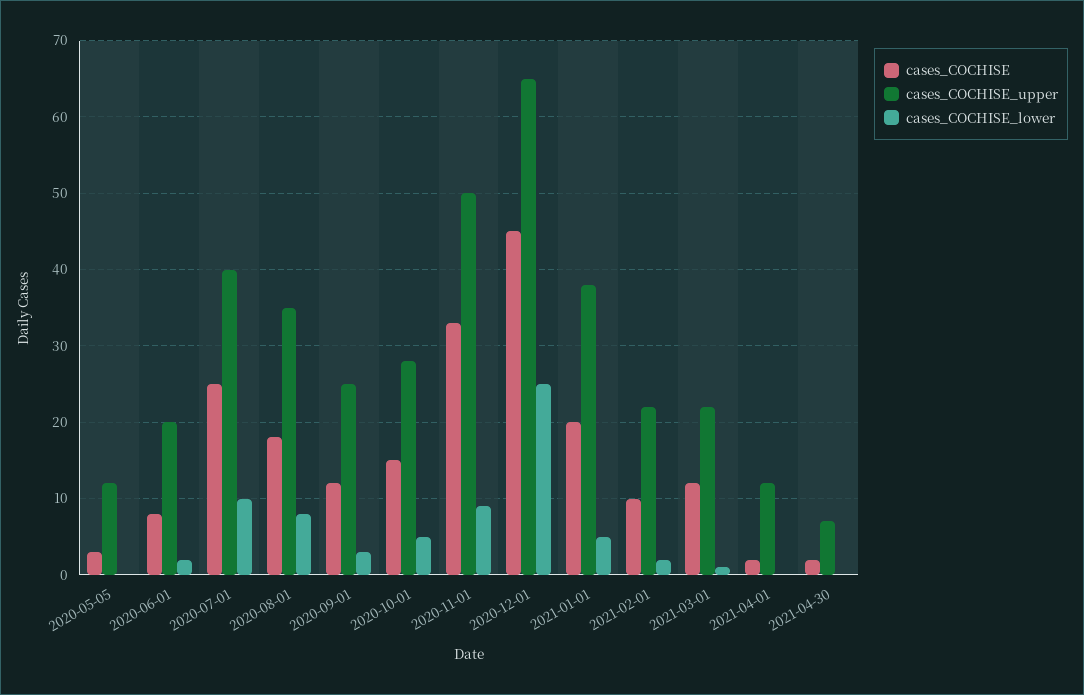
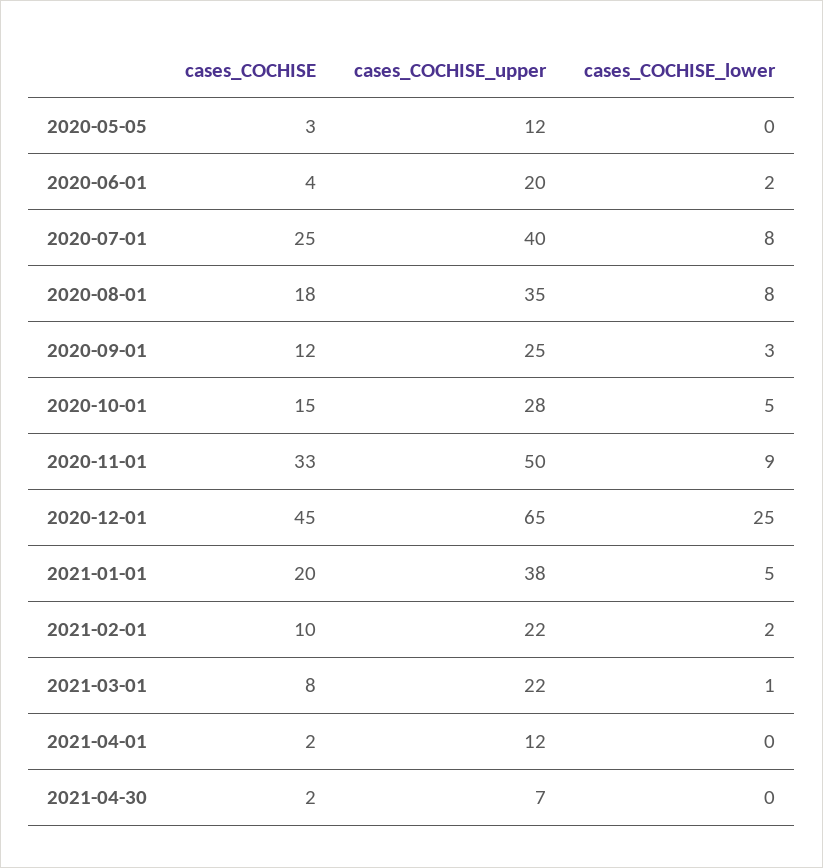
cases_COCHISE, 2020-06-01: 8 -> 4
cases_COCHISE_lower, 2020-07-01: 10 -> 8
cases_COCHISE, 2021-03-01: 12 -> 8

